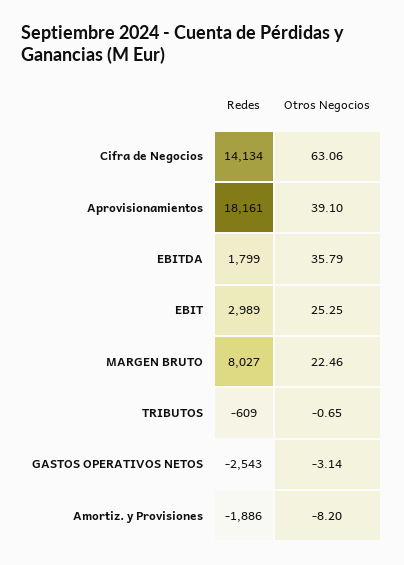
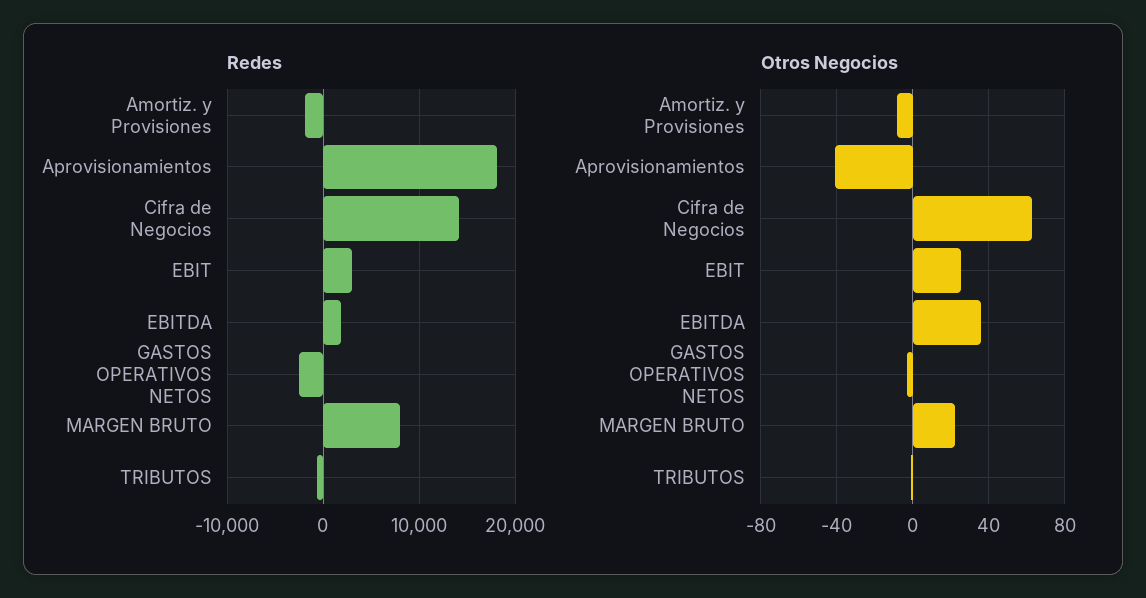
Otros Negocios, Aprovisionamientos: 39.1 -> -40

